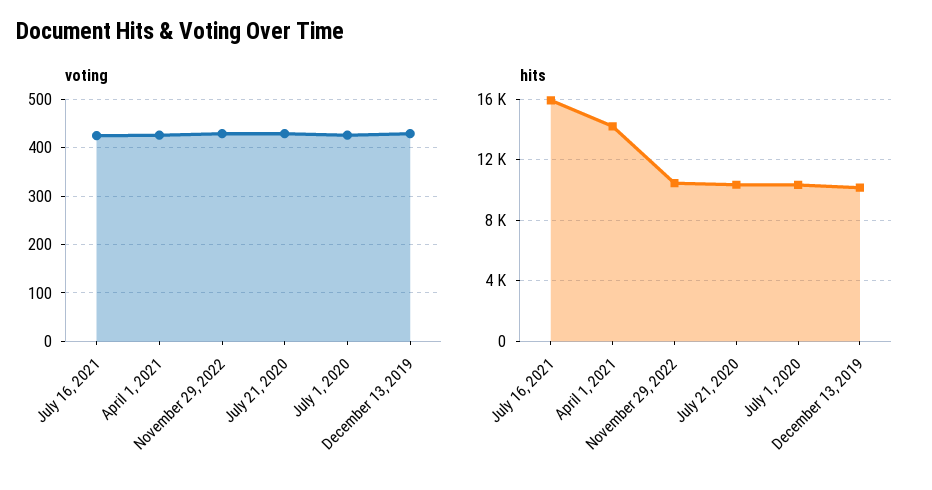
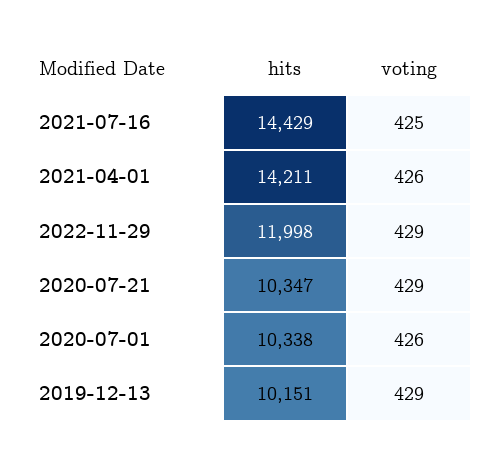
hits, July 16, 2021: 16000 -> 14429
hits, November 29, 2022: 10500 -> 11998

